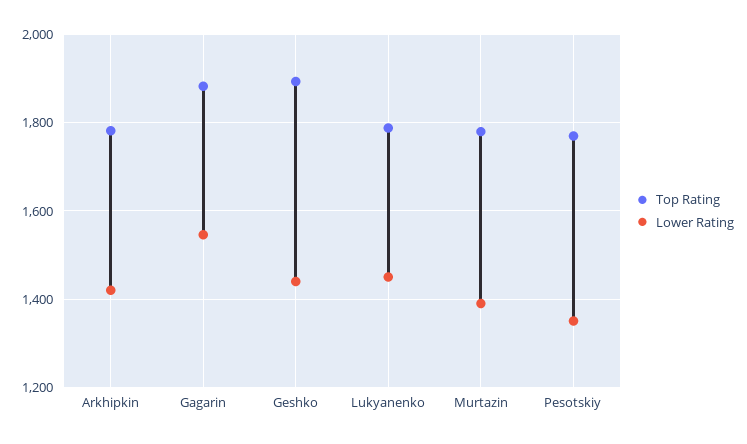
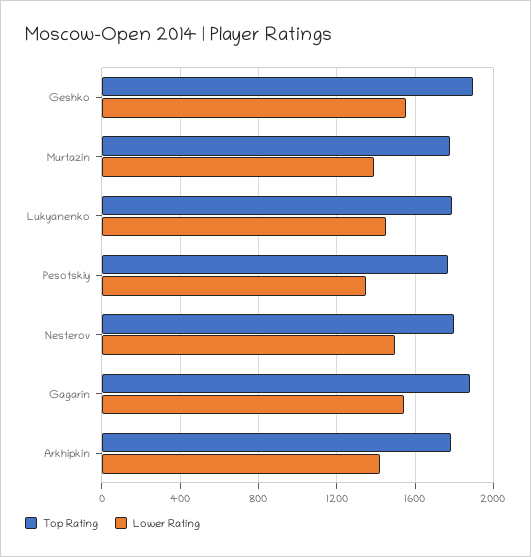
Lower Rating, Geshko: 1440 -> 1550
Top Rating, Nesterov: none -> 1800
Lower Rating, Nesterov: none -> 1500

